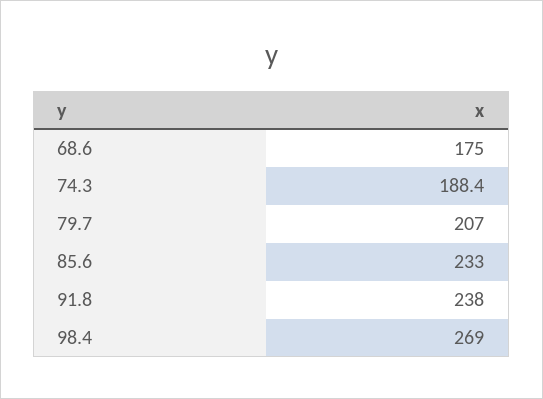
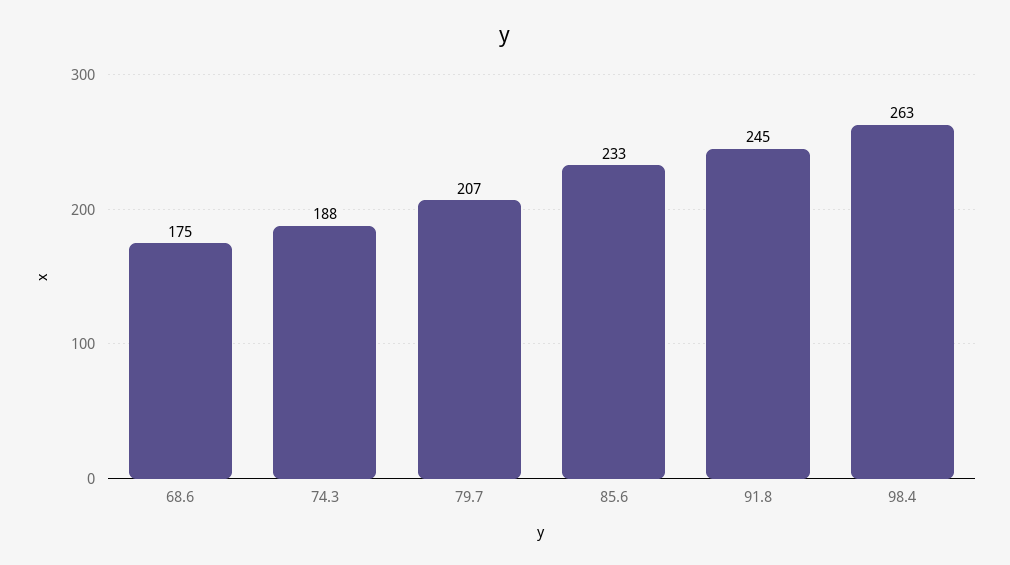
91.8: 238 -> 245
98.4: 269 -> 263

